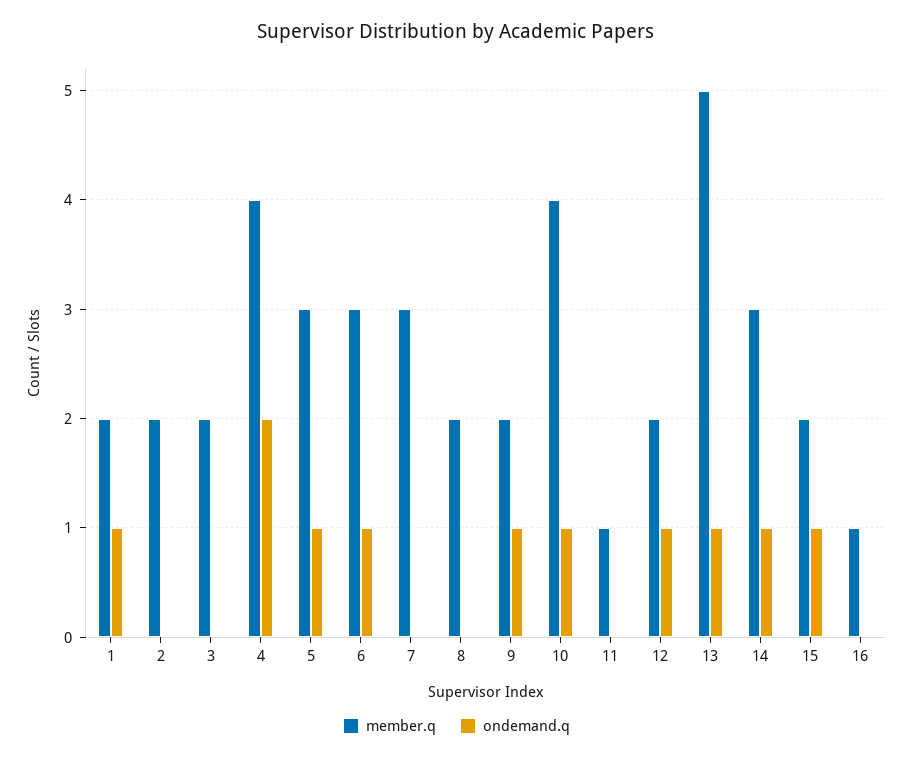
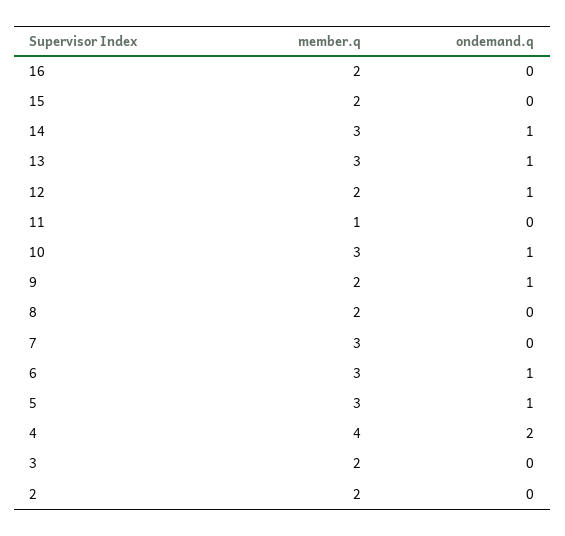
member.q, 1: 2 -> none
ondemand.q, 1: 1 -> none
member.q, 10: 4 -> 3
member.q, 13: 5 -> 3
ondemand.q, 15: 1 -> 0
member.q, 16: 1 -> 2

